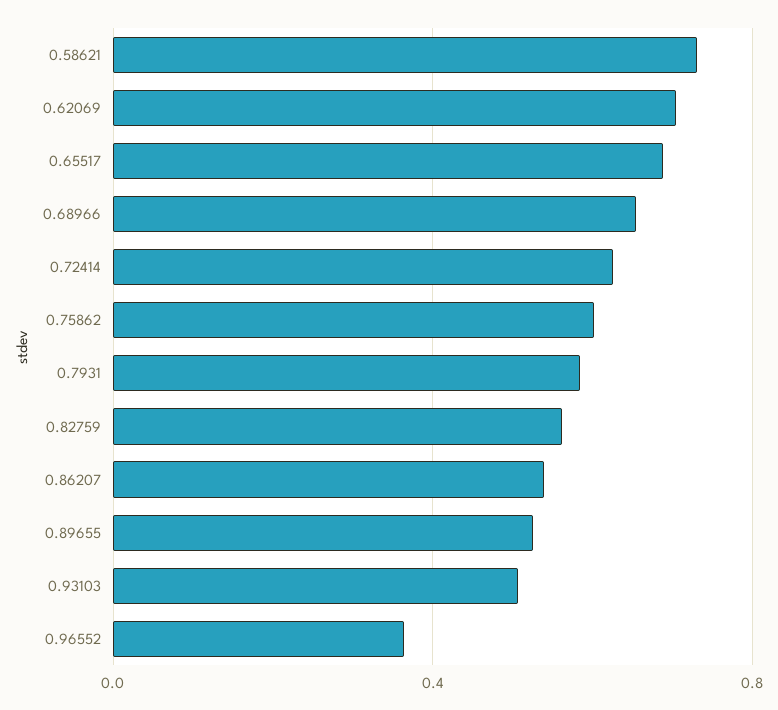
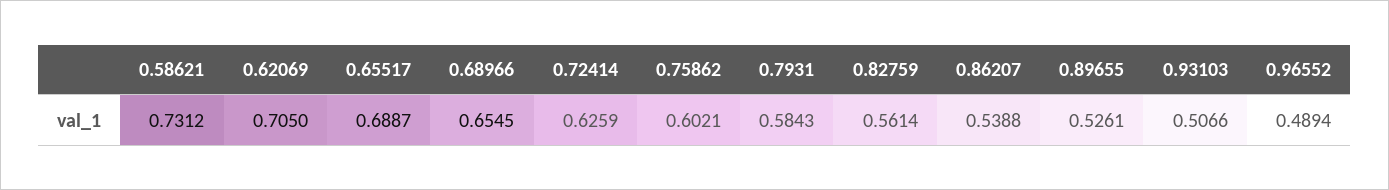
0.96552: 0.35 -> 0.4894

